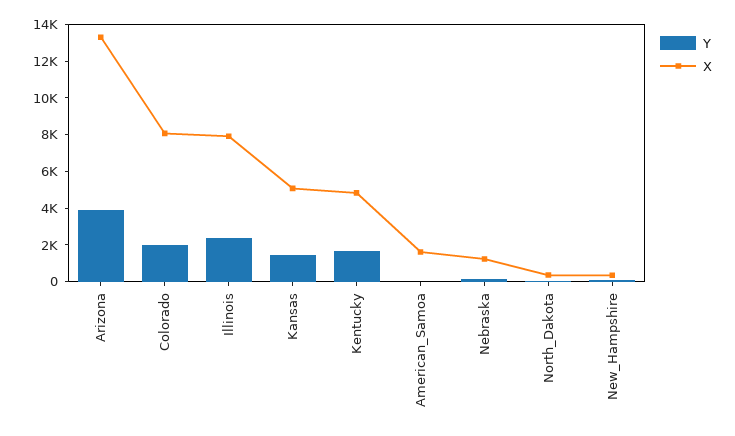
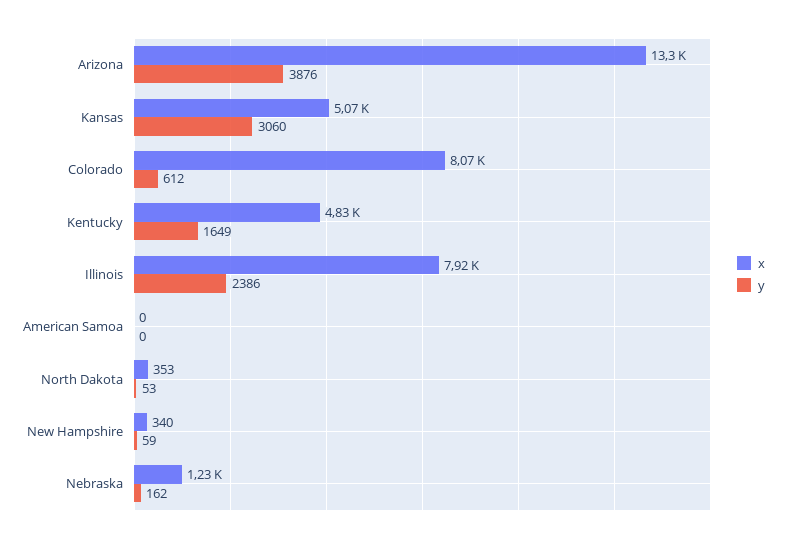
Y, Colorado: 2000 -> 612
Y, Kansas: 1500 -> 3060
X, American_Samoa: 1500 -> 0

